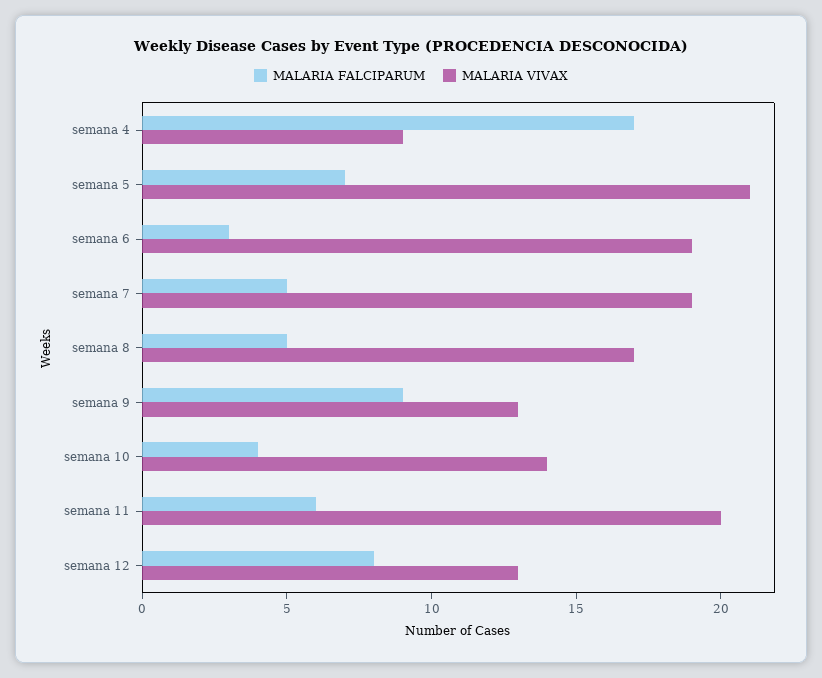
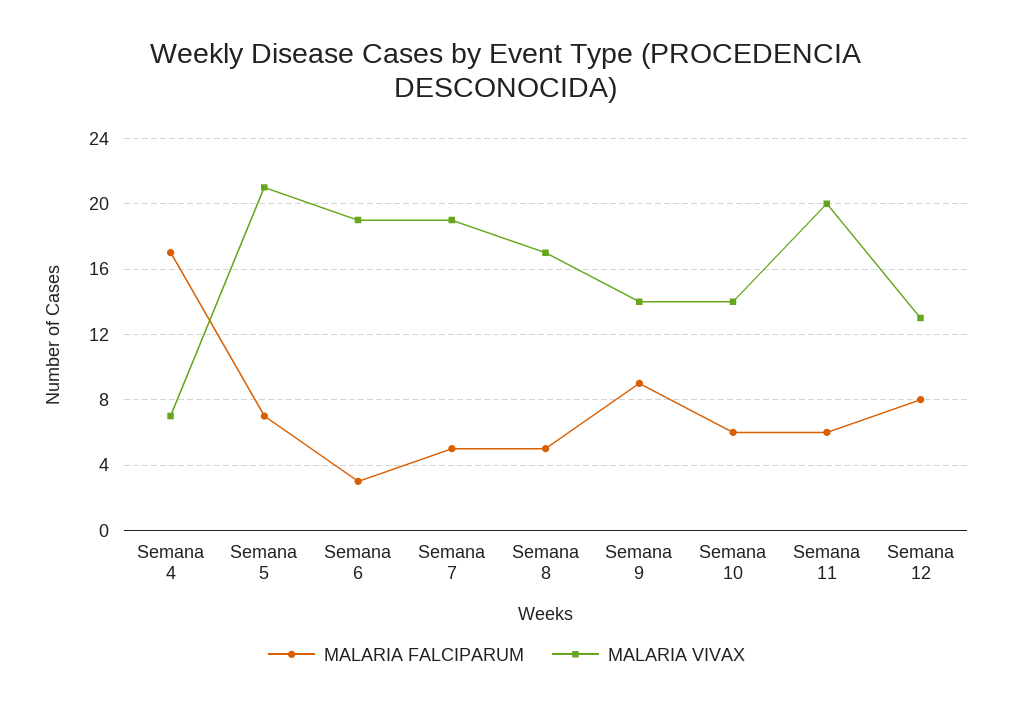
MALARIA VIVAX, semana 4: 9 -> 7
MALARIA VIVAX, semana 9: 13 -> 14
MALARIA FALCIPARUM, semana 10: 4 -> 6

